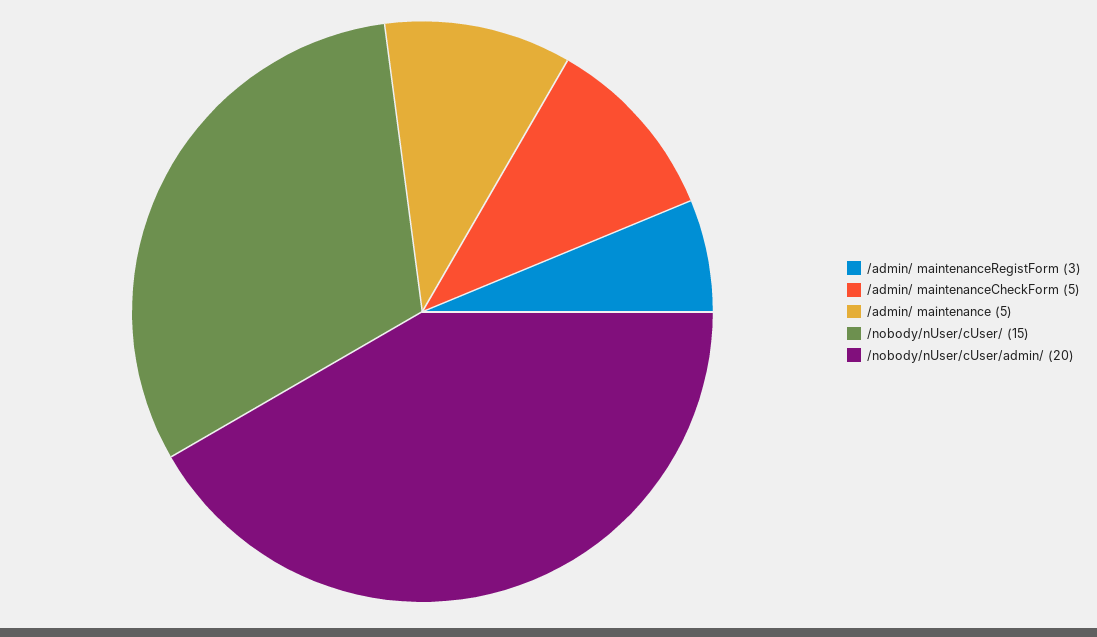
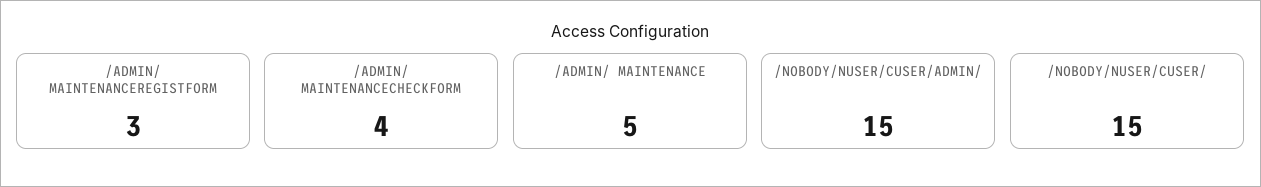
/admin/ maintenanceCheckForm: 5 -> 4
/nobody/nUser/cUser/admin/: 20 -> 15

